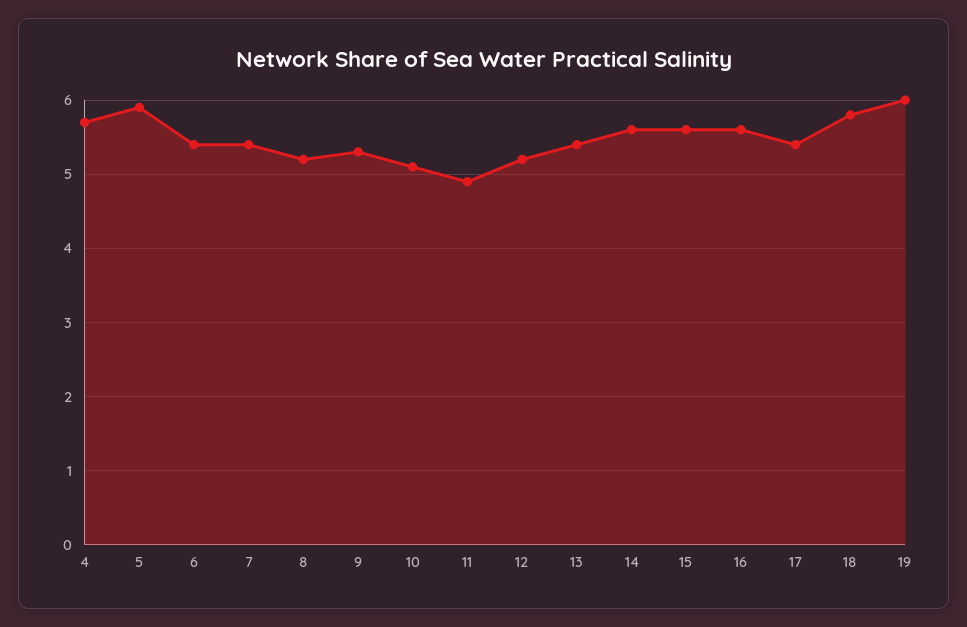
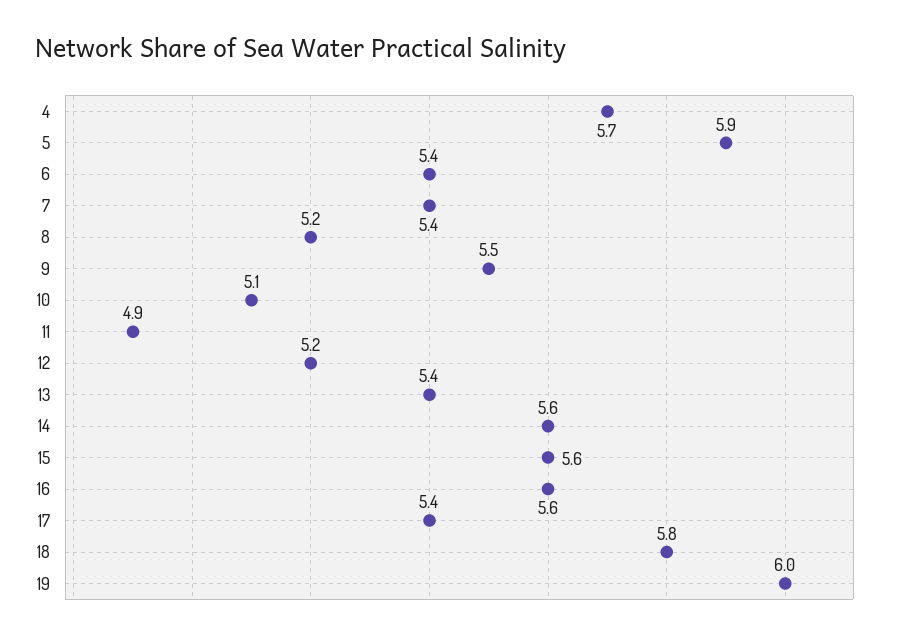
9: 5.3 -> 5.5

